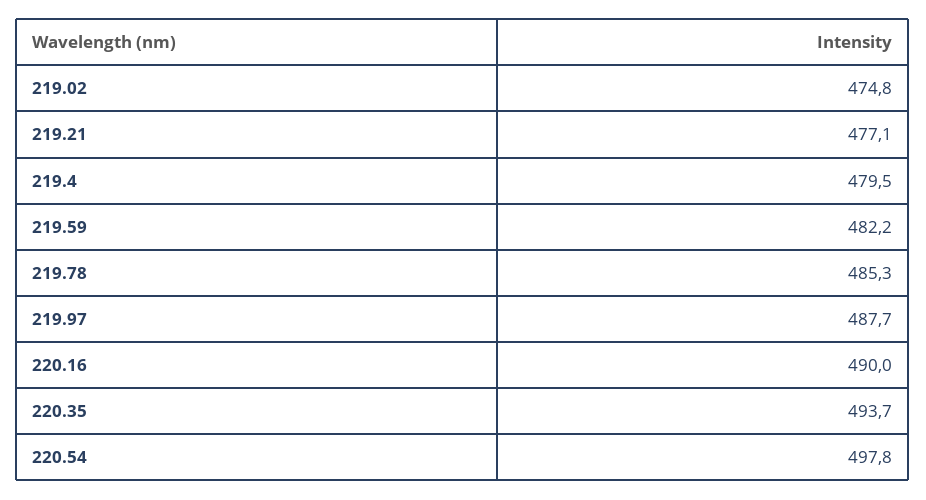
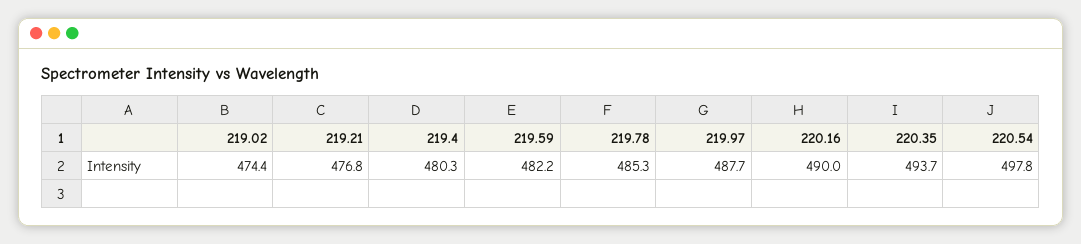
219.02: 474.8 -> 474.4
219.21: 477.1 -> 476.8
219.4: 479.5 -> 480.3

